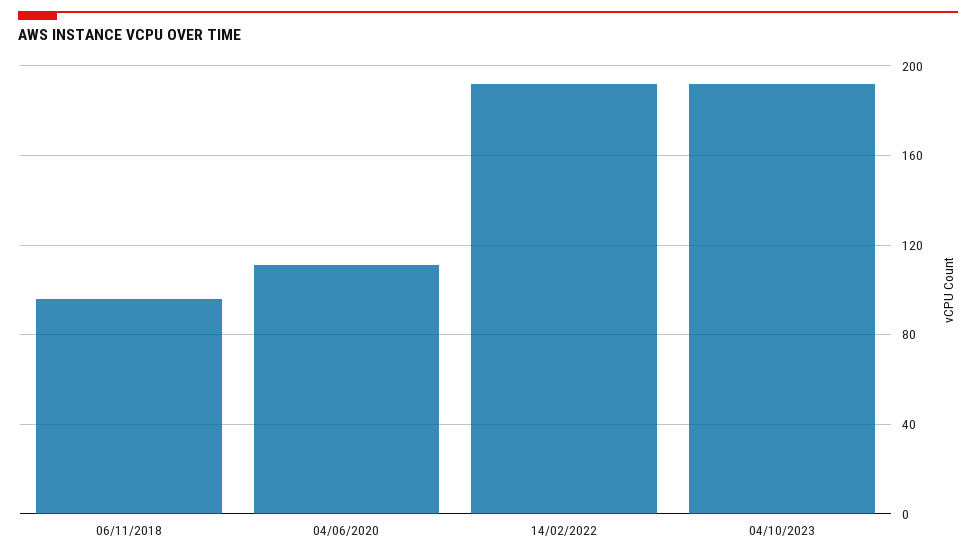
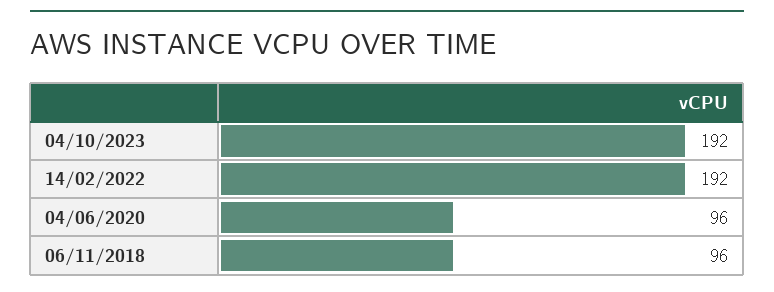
04/06/2020: 110 -> 96

